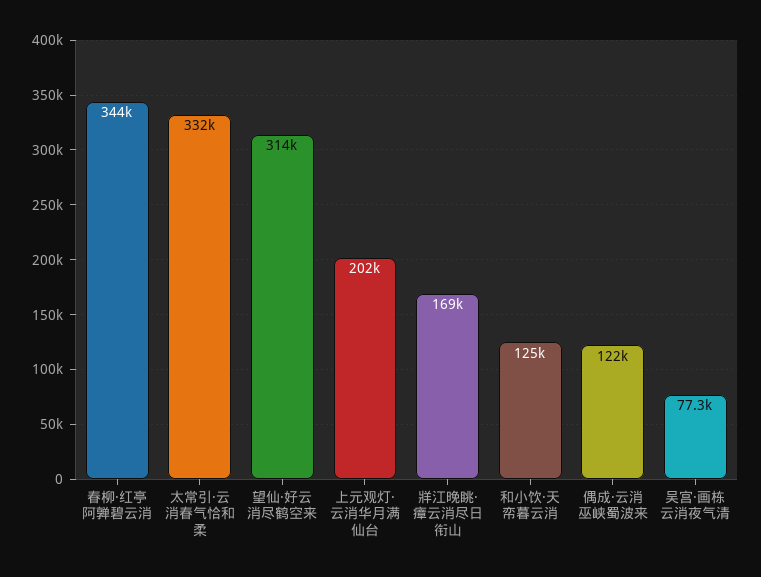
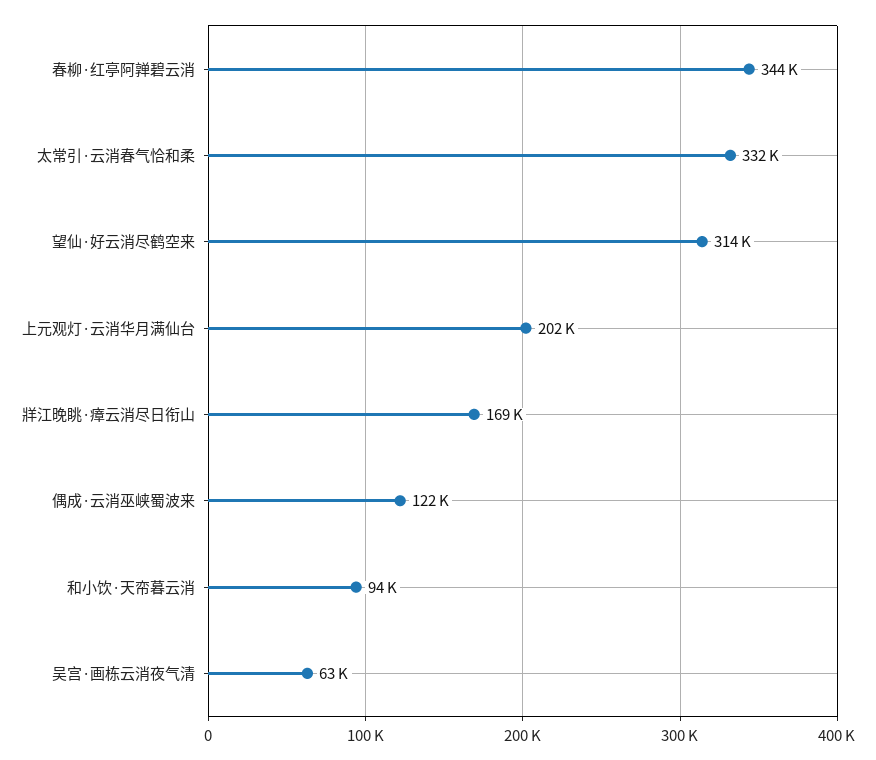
和小饮·天帟暮云消: 125000 -> 94000
吴宫·画栋云消夜气清: 77300 -> 63000

